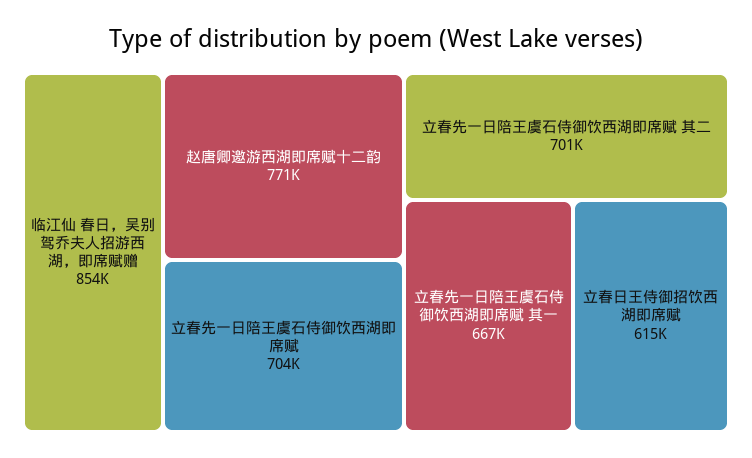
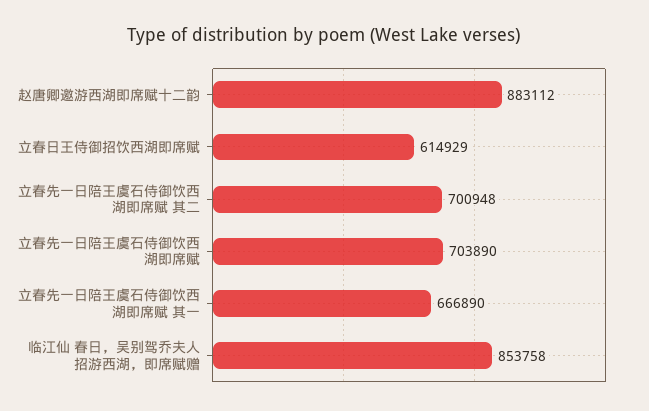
赵唐卿邀游西湖即席赋十二韵: 771000 -> 883112

